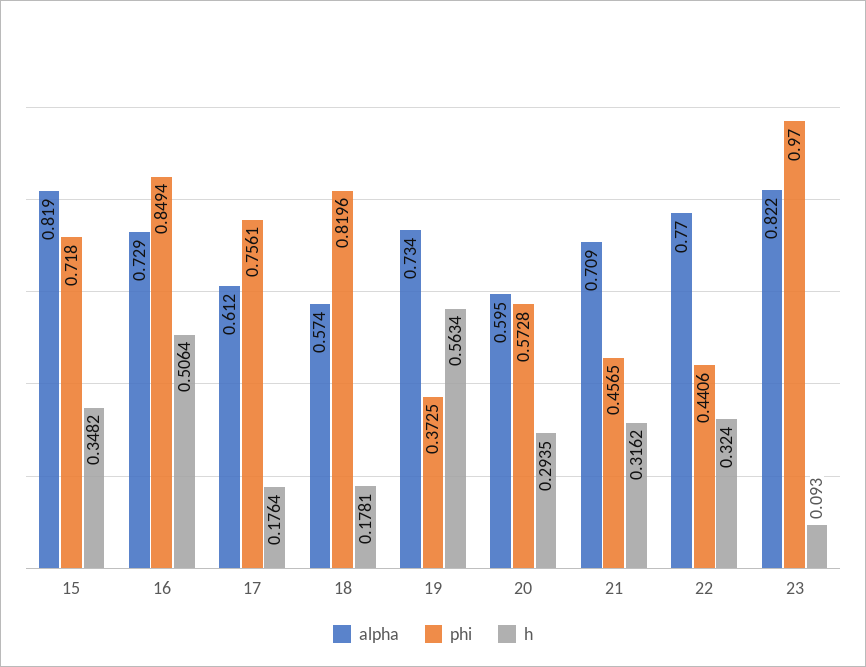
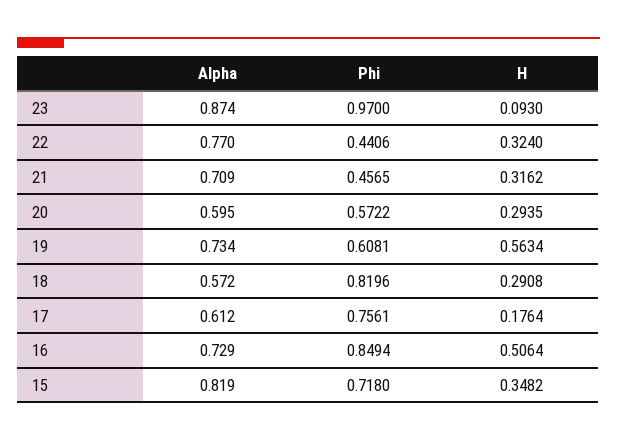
alpha, 18: 0.574 -> 0.572
h, 18: 0.1781 -> 0.2908
phi, 19: 0.3725 -> 0.6081
phi, 20: 0.5728 -> 0.5722
alpha, 23: 0.822 -> 0.874

